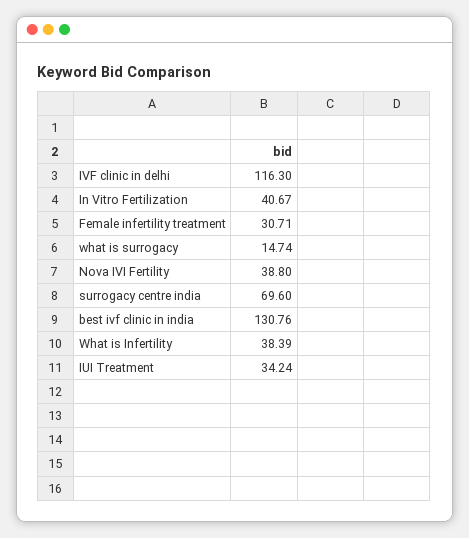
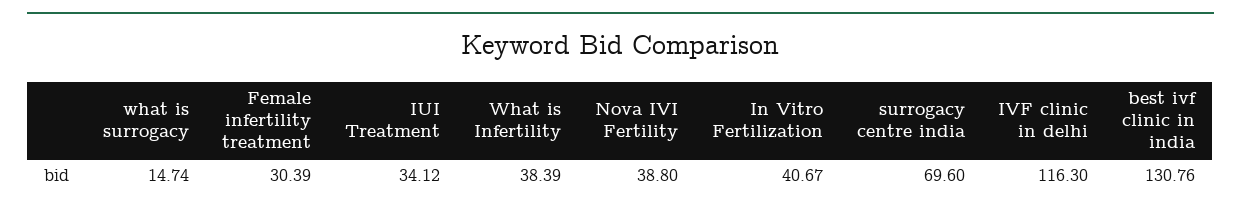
Female infertility treatment: 30.71 -> 30.39
IUI Treatment: 34.24 -> 34.12

